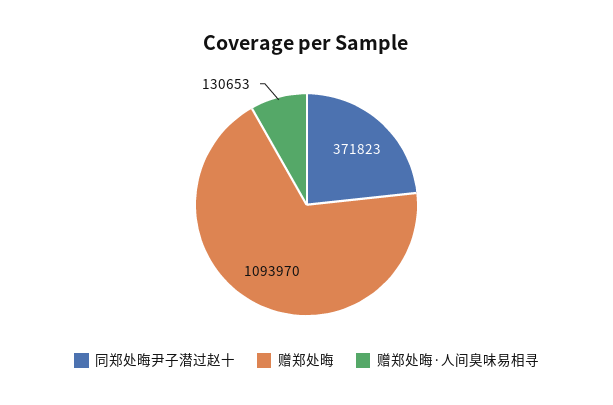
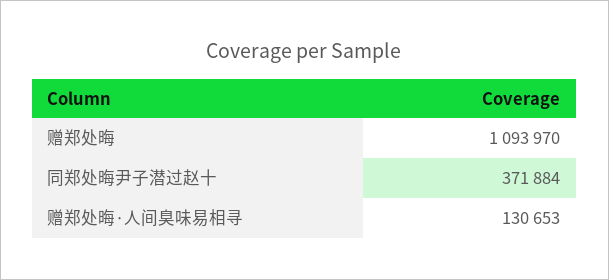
同郑处晦尹子潜过赵十: 371823 -> 371884

